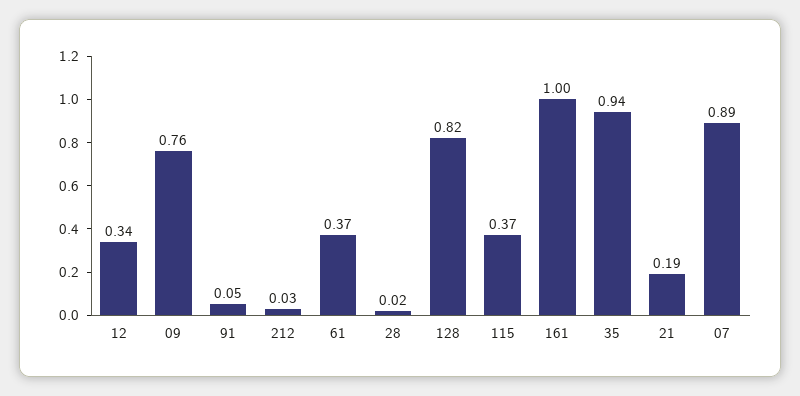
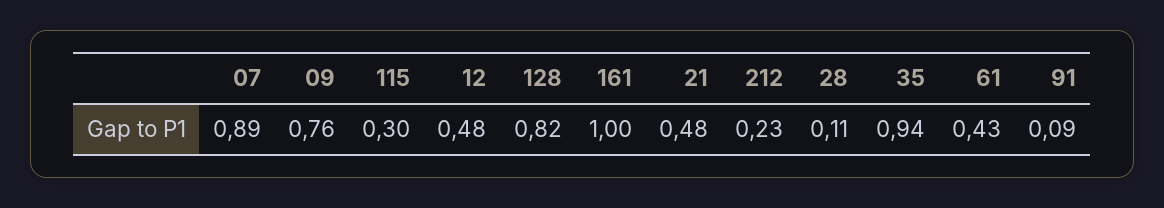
12: 0.34 -> 0.48
91: 0.05 -> 0.09
212: 0.03 -> 0.23
61: 0.37 -> 0.43
28: 0.02 -> 0.11
115: 0.37 -> 0.3
21: 0.19 -> 0.48

